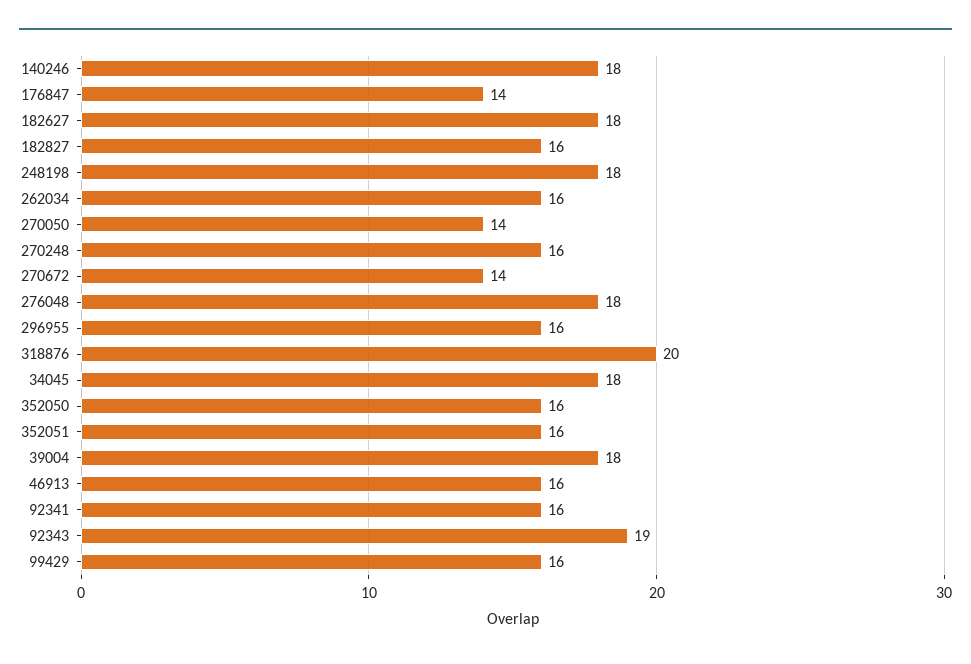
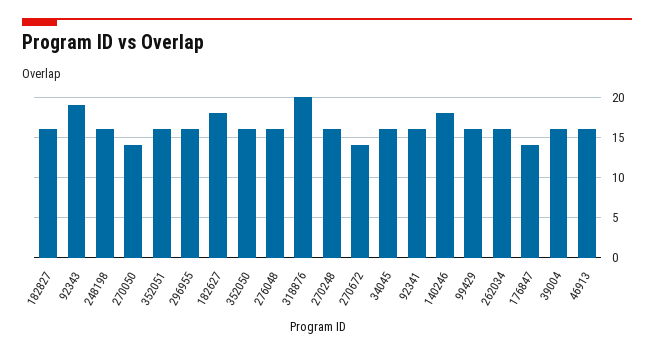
248198: 18 -> 16
276048: 18 -> 16
34045: 18 -> 16
39004: 18 -> 16

